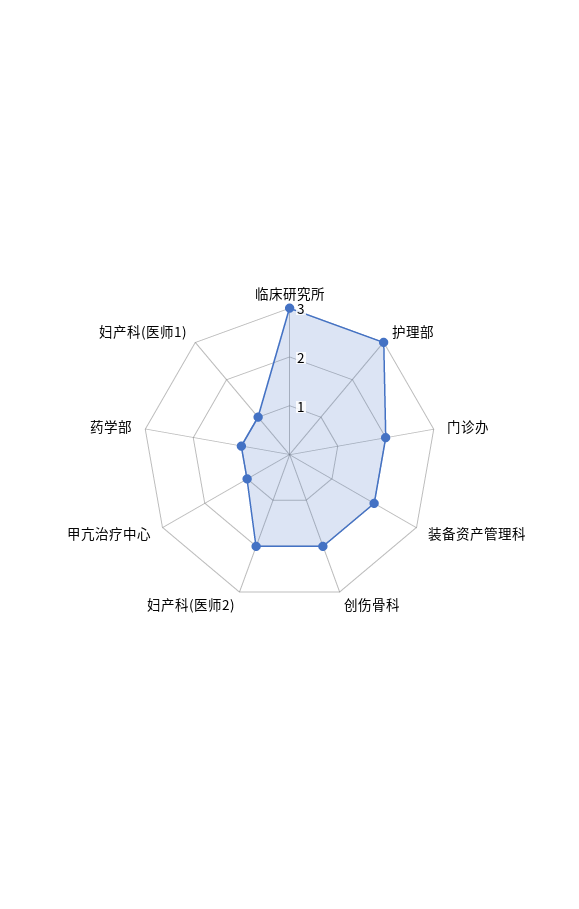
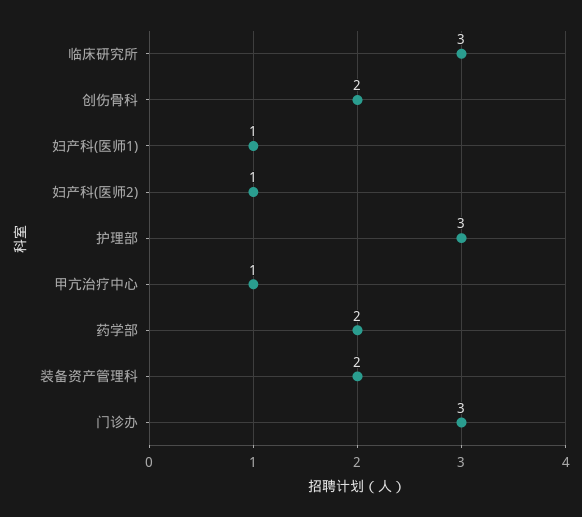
门诊办: 2 -> 3
妇产科(医师2): 2 -> 1
药学部: 1 -> 2

